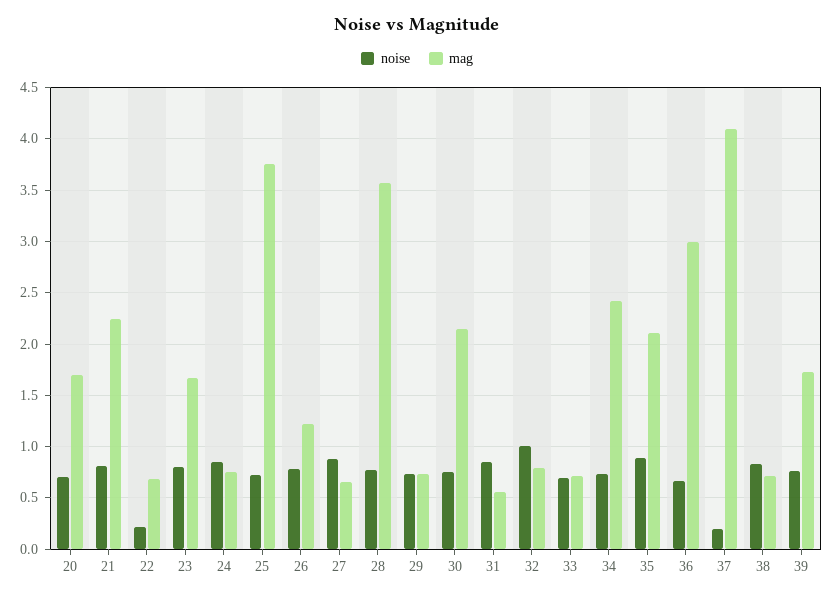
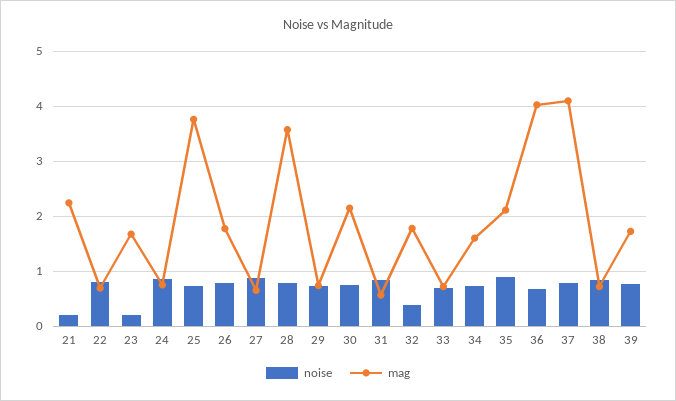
noise, 20: 0.7 -> none
mag, 20: 1.7 -> none
noise, 21: 0.8 -> 0.2
noise, 22: 0.2 -> 0.8
noise, 23: 0.8 -> 0.2
mag, 26: 1.2 -> 1.8
noise, 32: 1 -> 0.4
mag, 32: 0.8 -> 1.8
mag, 34: 2.4 -> 1.6
mag, 36: 3 -> 4
noise, 37: 0.2 -> 0.8

